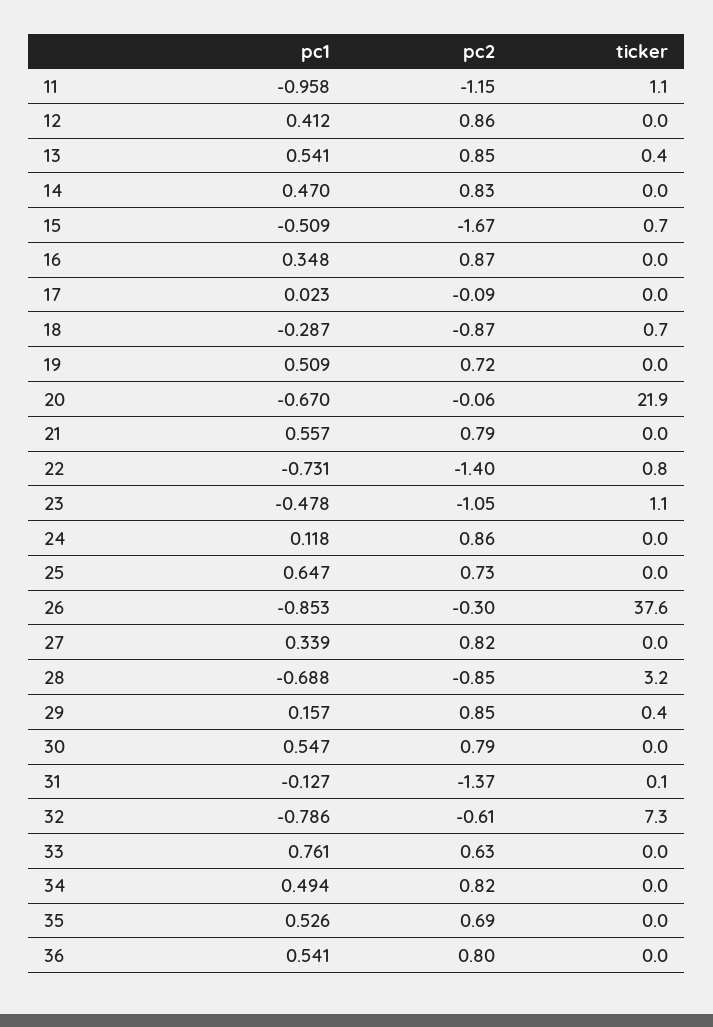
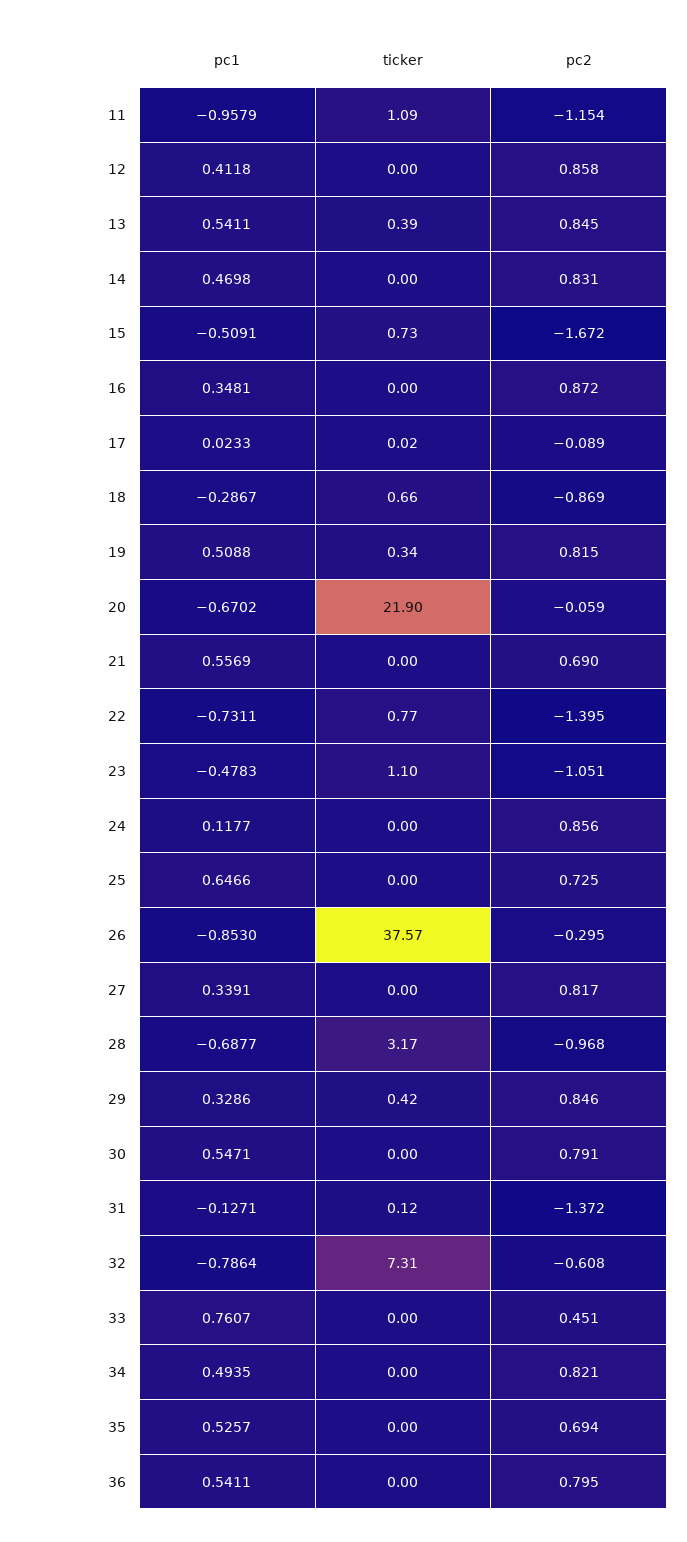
pc2, 19: 0.72 -> 0.815
ticker, 19: 0 -> 0.34
pc2, 21: 0.79 -> 0.69
pc2, 28: -0.85 -> -0.968
pc1, 29: 0.157 -> 0.3286
pc2, 33: 0.63 -> 0.451

